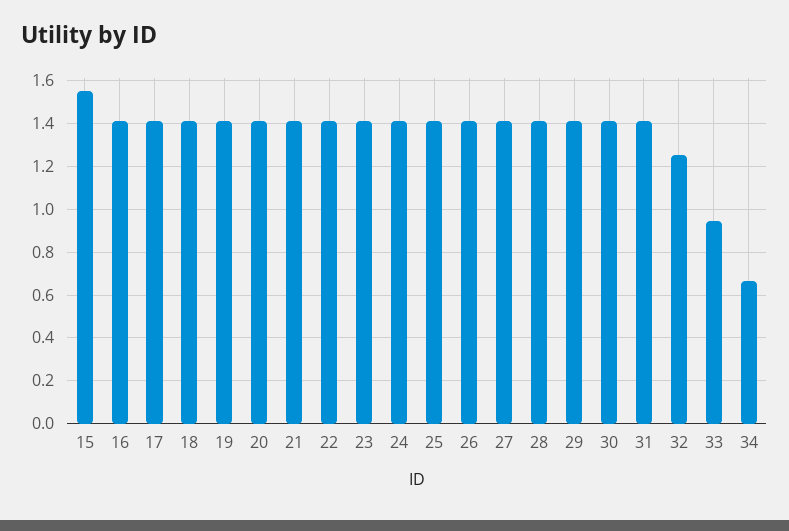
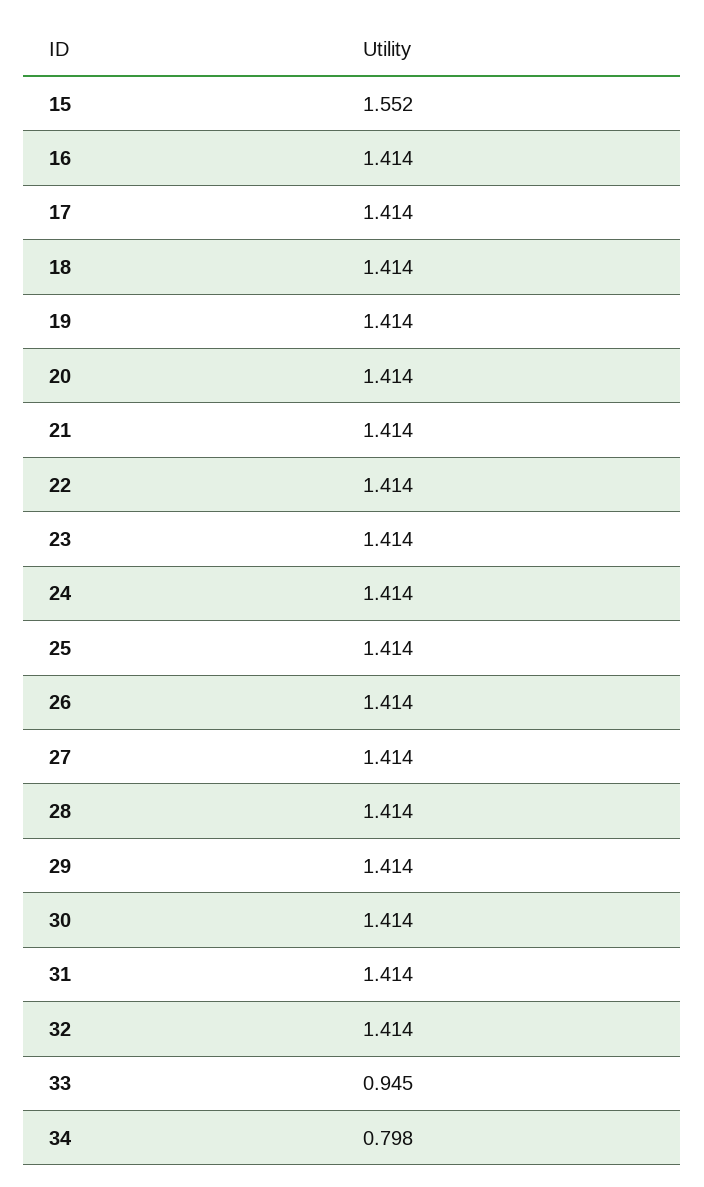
32: 1.25 -> 1.414
34: 0.65 -> 0.798

